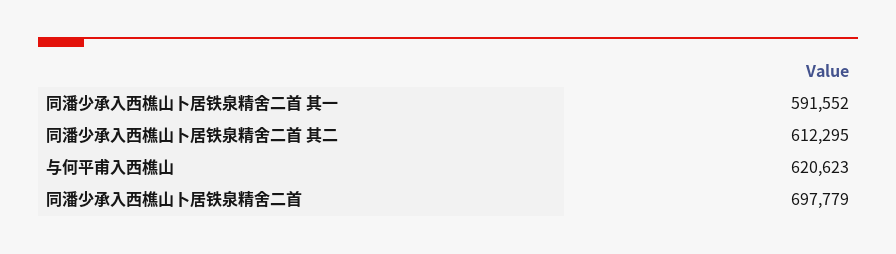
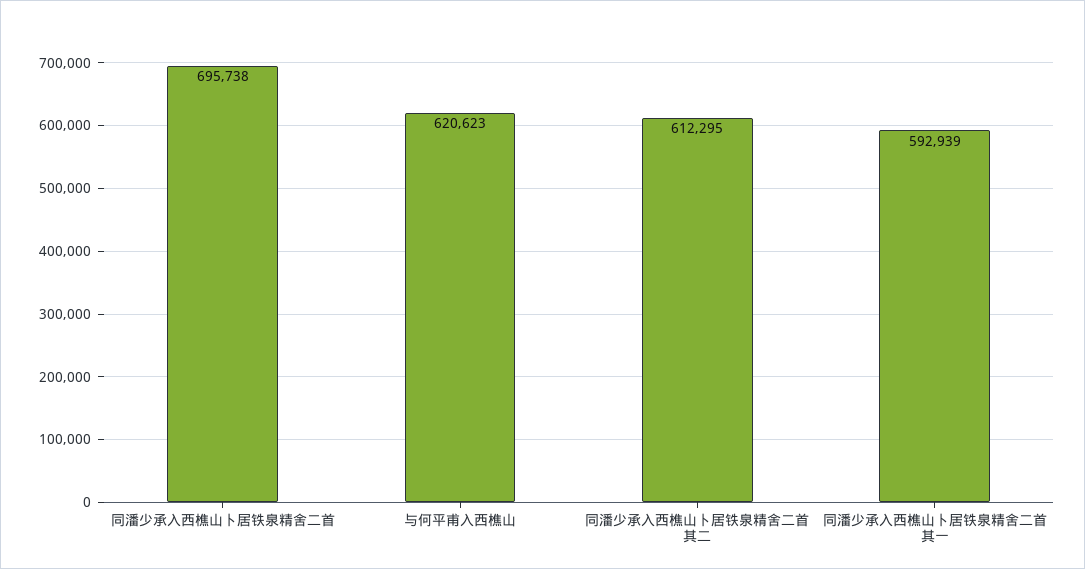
同潘少承入西樵山卜居铁泉精舍二首 其一: 591552 -> 592939
同潘少承入西樵山卜居铁泉精舍二首: 697779 -> 695738

